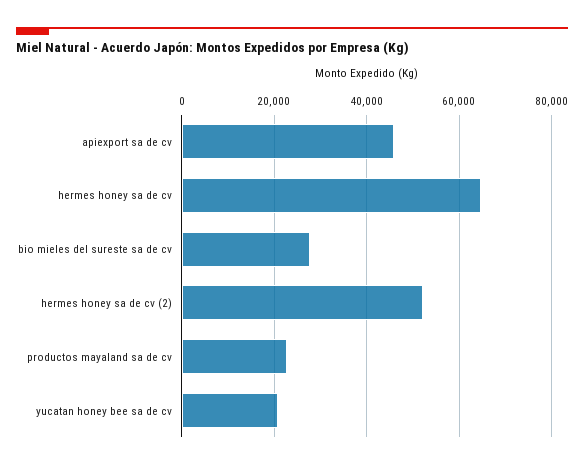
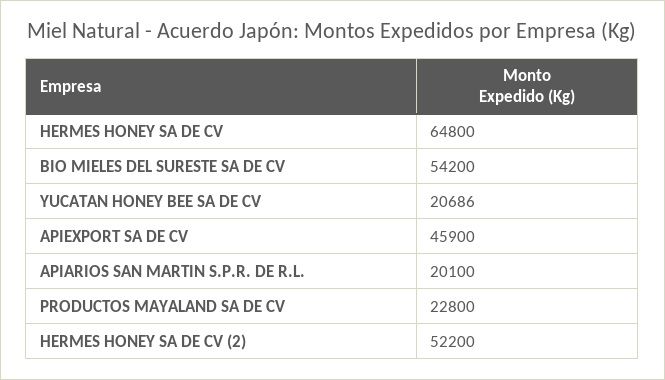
bio mieles del sureste sa de cv: 28000 -> 54200
APIARIOS SAN MARTIN S.P.R. DE R.L.: none -> 20100

